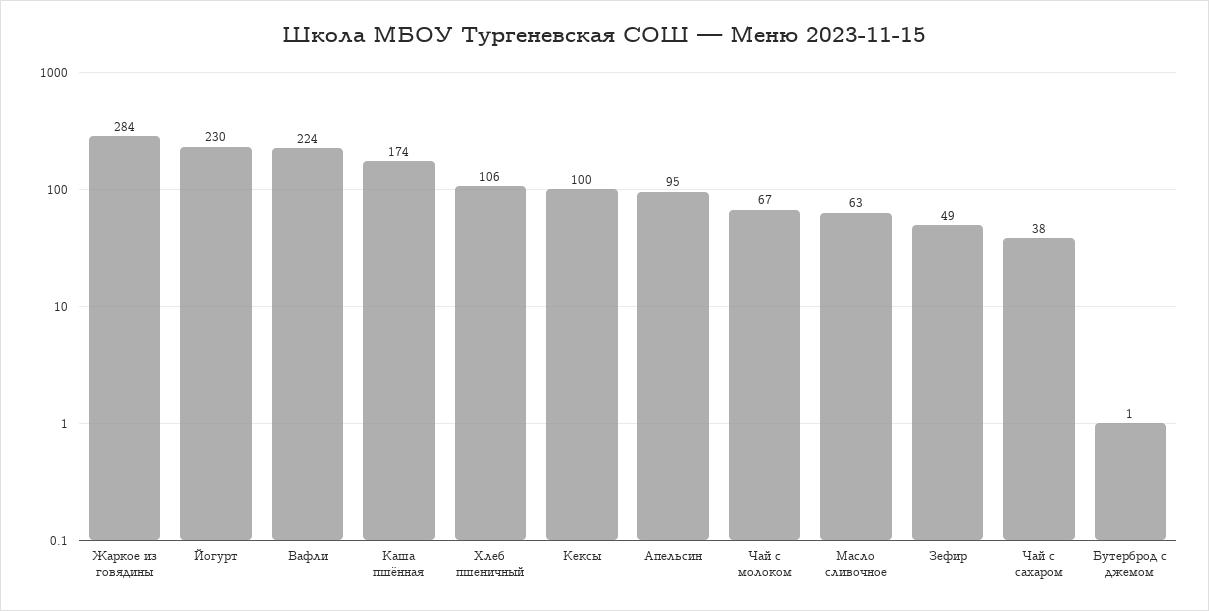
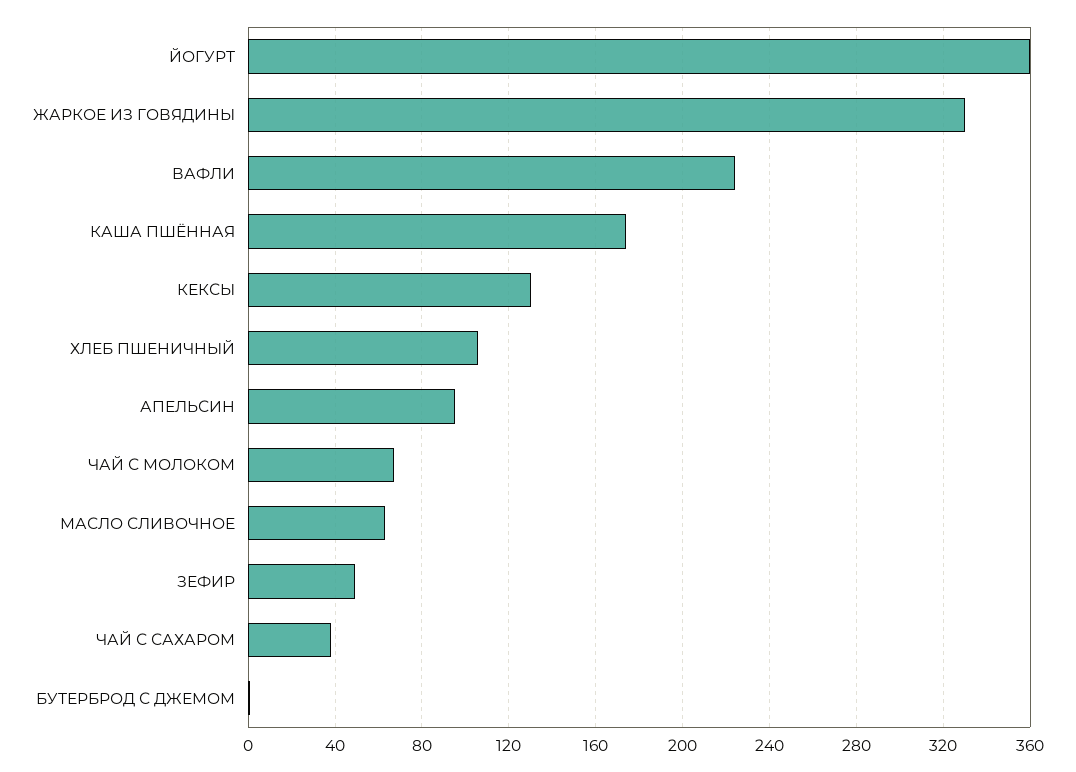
Жаркое из говядины: 284 -> 330
Йогурт: 230 -> 360
Кексы: 100 -> 130

